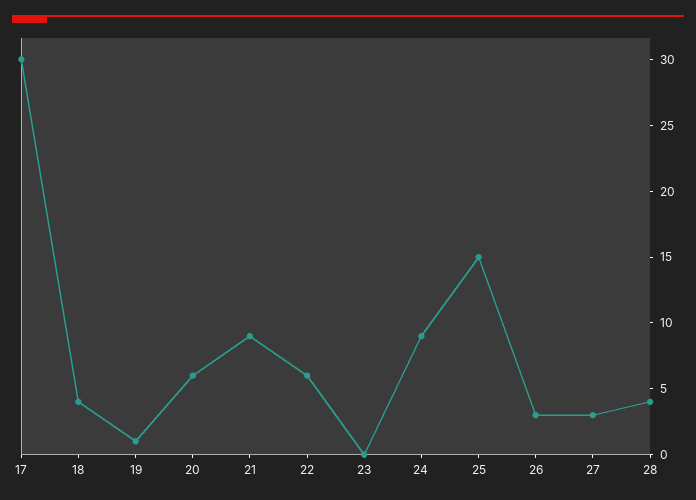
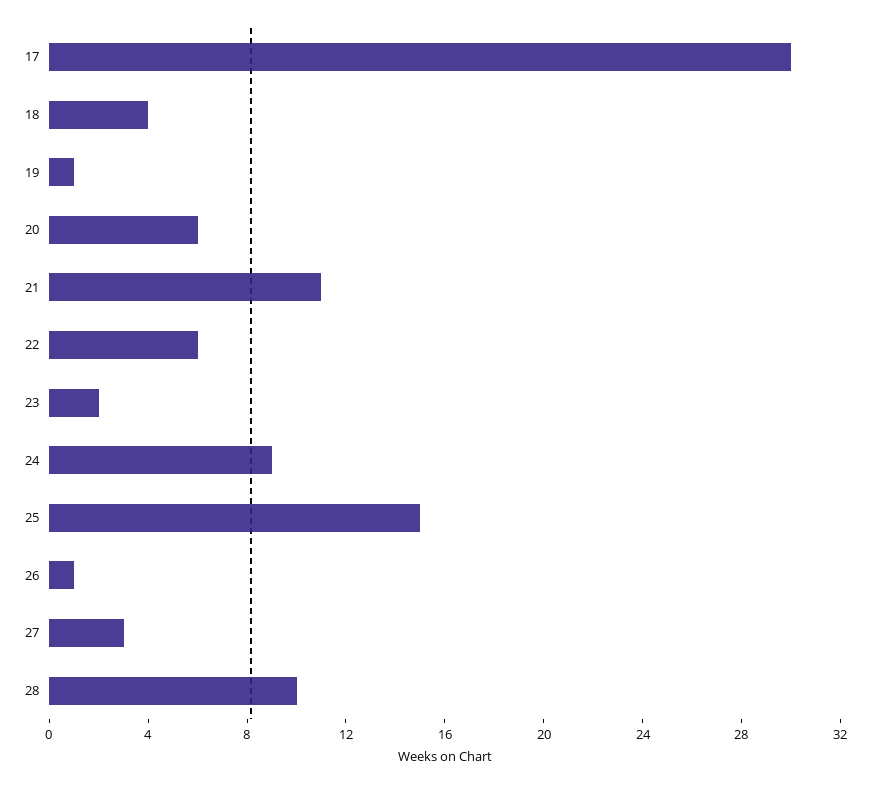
21: 9 -> 11
23: 0 -> 2
26: 3 -> 1
28: 4 -> 10

